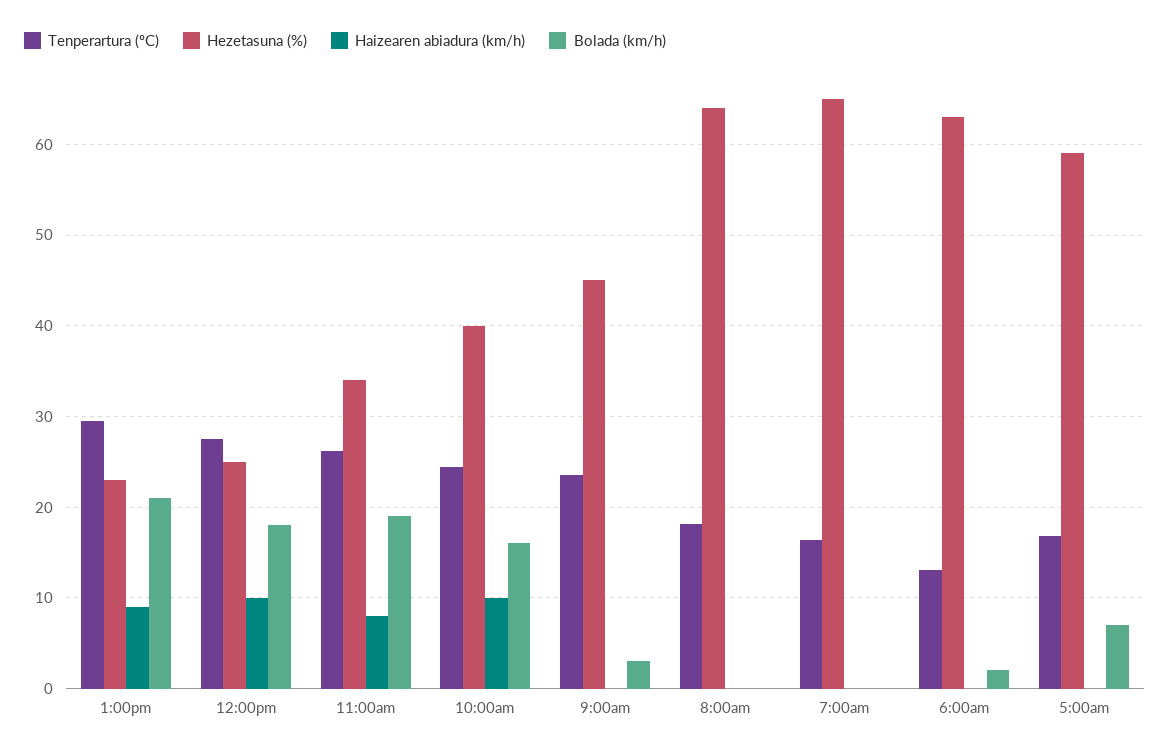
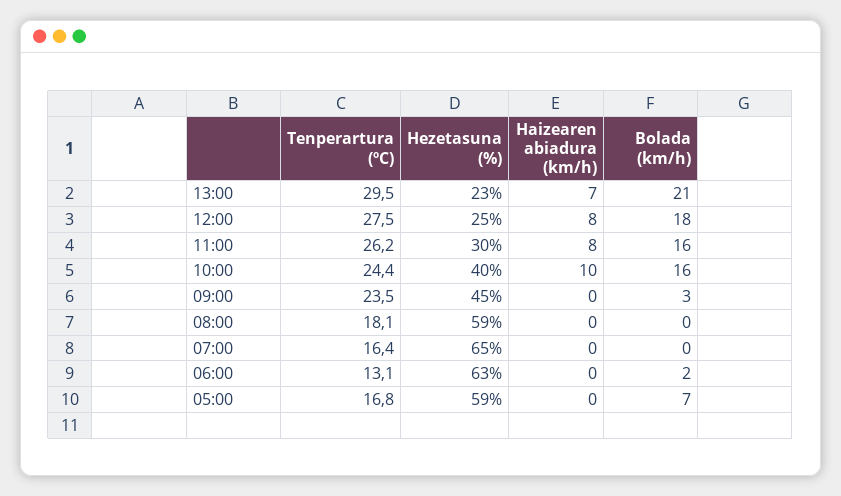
Haizearen abiadura (km/h), 1:00pm: 9 -> 7
Haizearen abiadura (km/h), 12:00pm: 10 -> 8
Hezetasuna (%), 11:00am: 34 -> 30
Bolada (km/h), 11:00am: 19 -> 16
Hezetasuna (%), 8:00am: 64 -> 59

